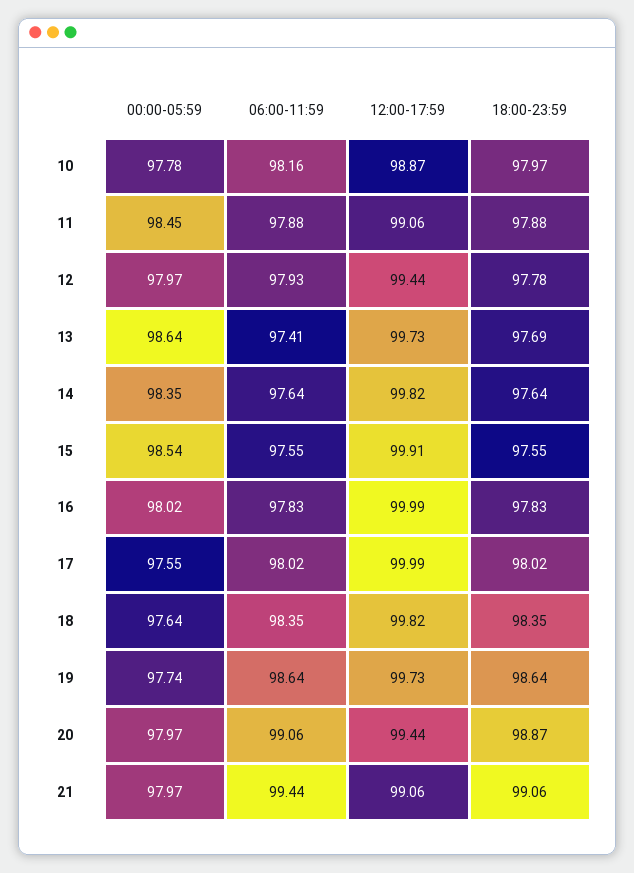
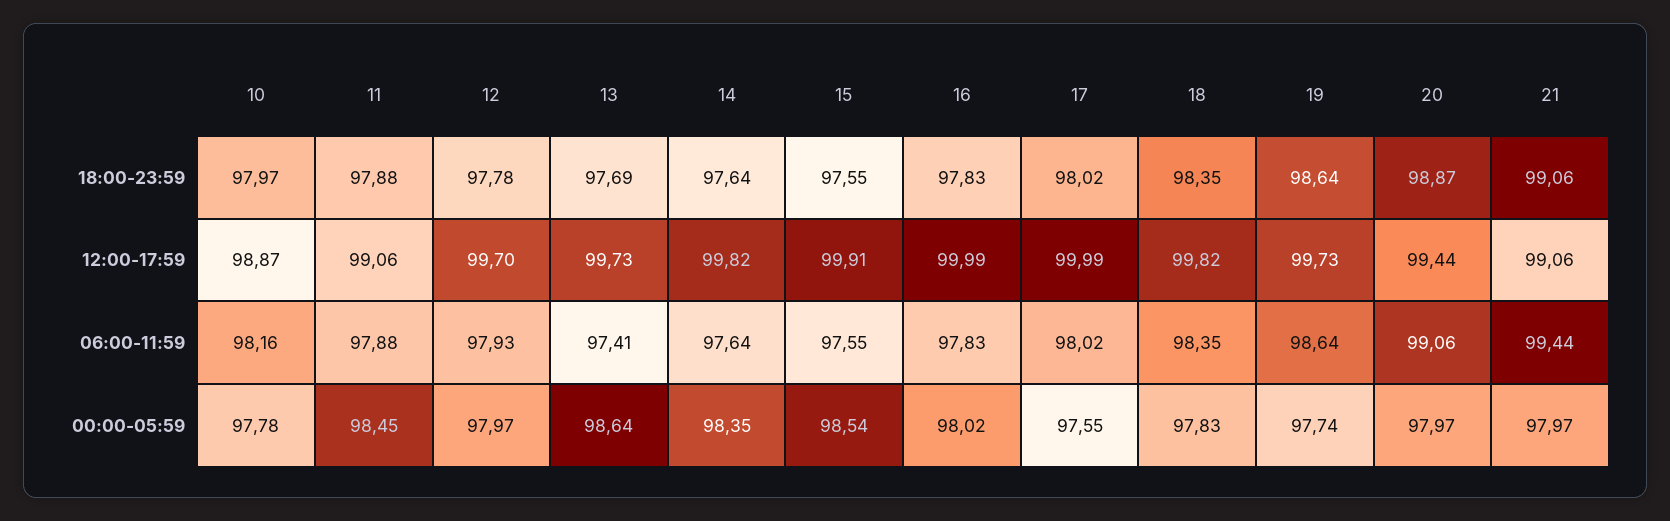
12:00-17:59, 12: 99.44 -> 99.7
00:00-05:59, 18: 97.64 -> 97.83

